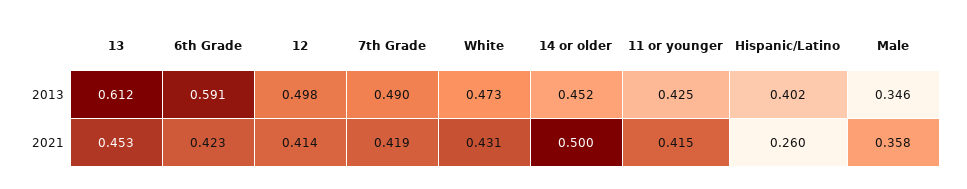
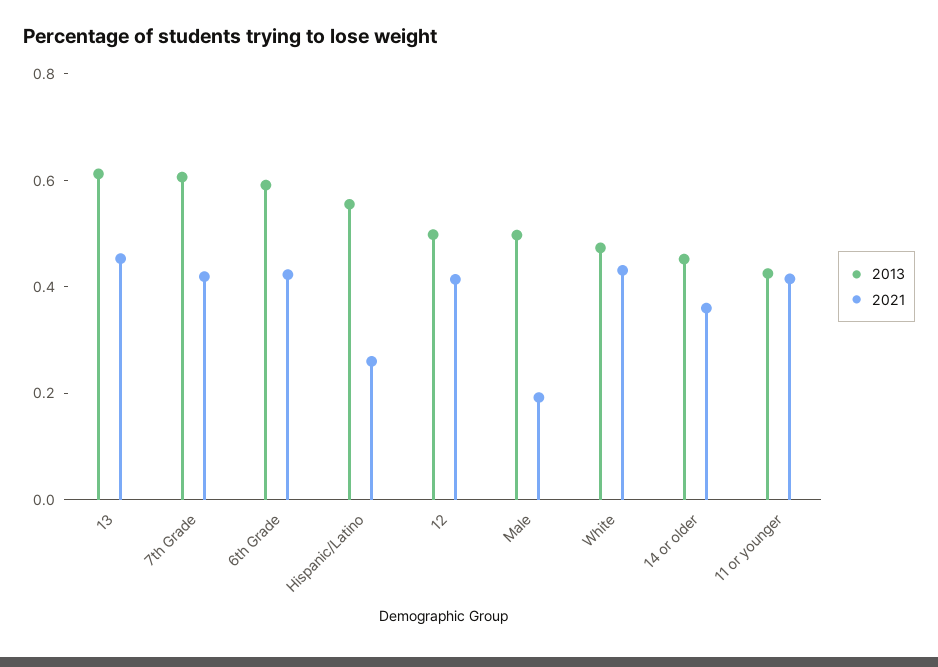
2013, 7th Grade: 0.49 -> 0.6
2013, Hispanic/Latino: 0.402 -> 0.55
2013, Male: 0.346 -> 0.5
2021, 14 or older: 0.5 -> 0.35
2021, Male: 0.358 -> 0.2

